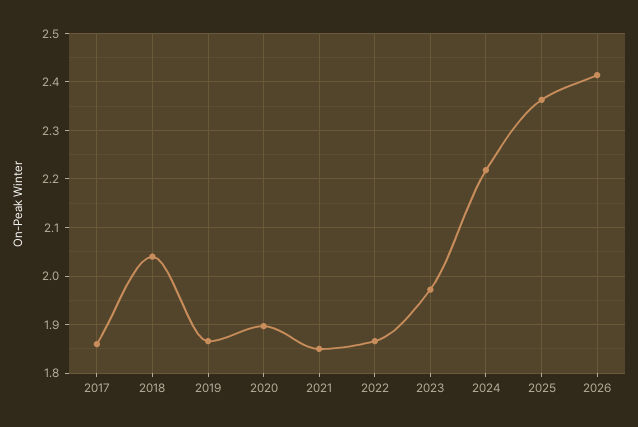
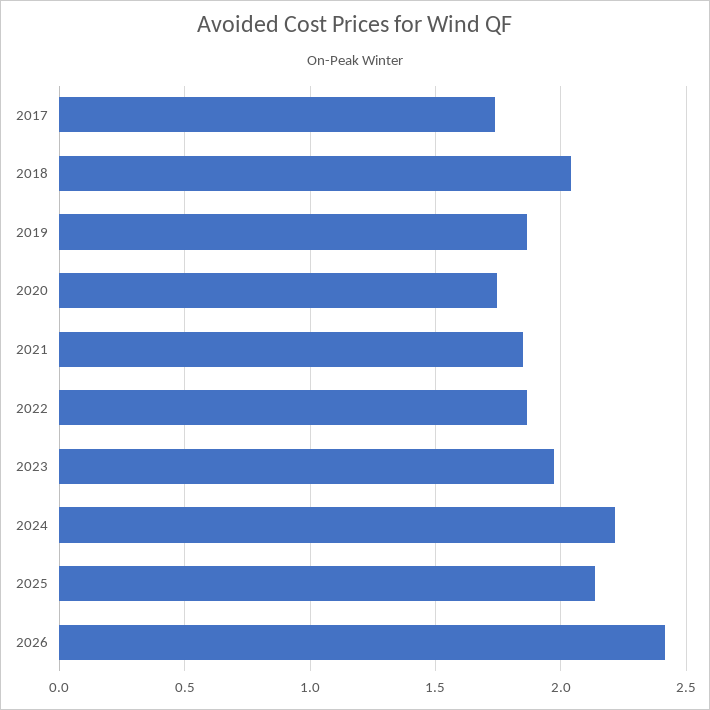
2017: 1.86 -> 1.75
2020: 1.9 -> 1.75
2025: 2.36 -> 2.15

